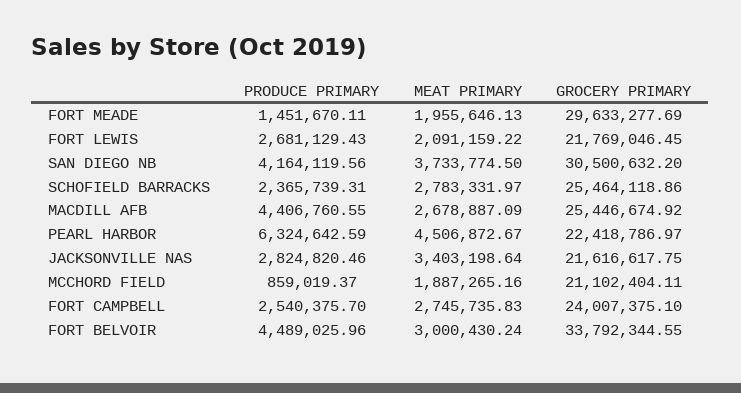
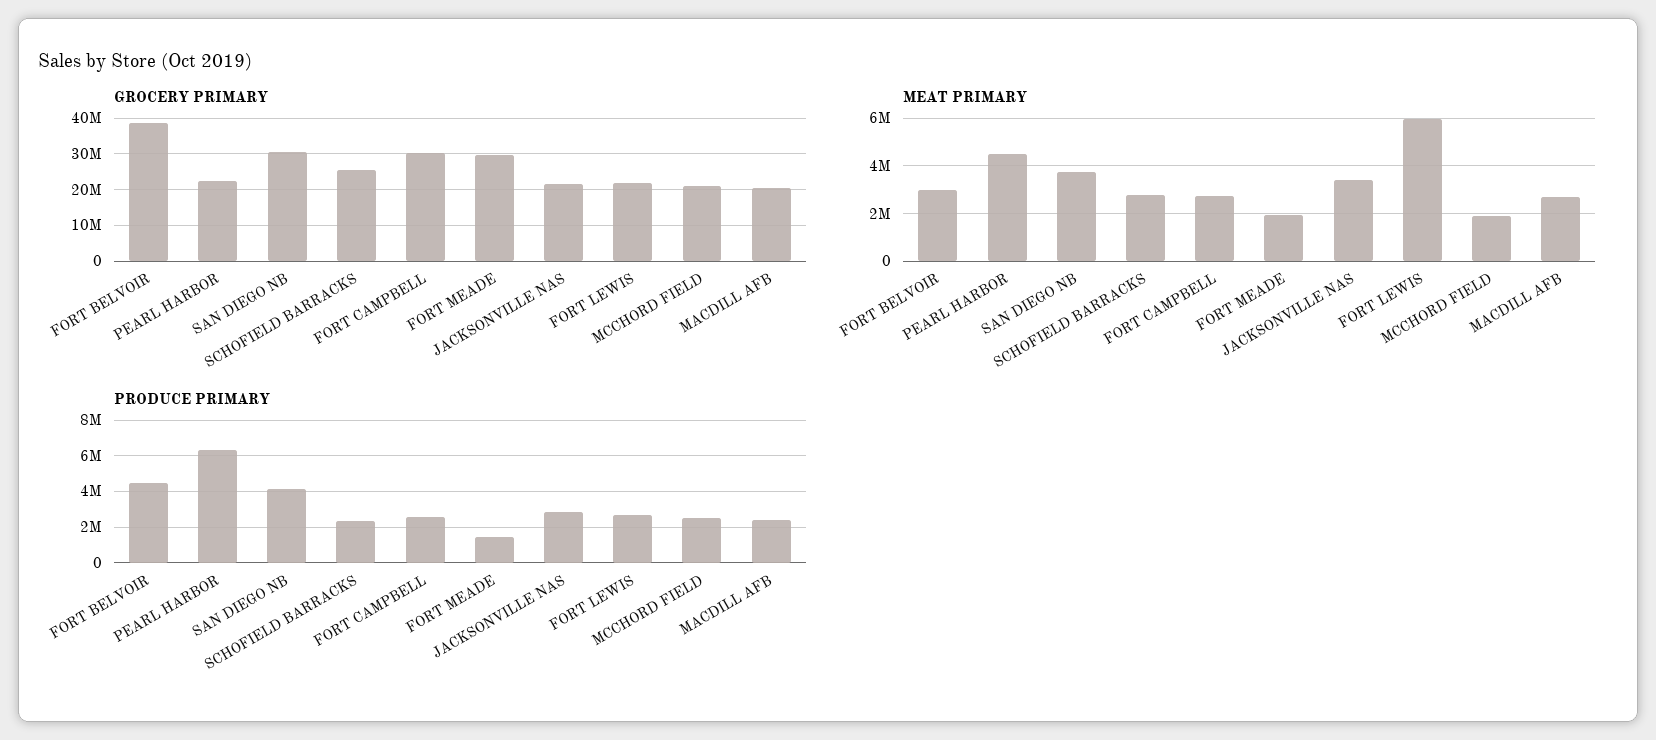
MEAT PRIMARY, FORT LEWIS: 2091159.22 -> 6000000
PRODUCE PRIMARY, MACDILL AFB: 4406760.55 -> 2500000
GROCERY PRIMARY, MACDILL AFB: 25446674.92 -> 20000000
PRODUCE PRIMARY, MCCHORD FIELD: 859019.37 -> 2500000
GROCERY PRIMARY, FORT CAMPBELL: 24007375.1 -> 30000000
GROCERY PRIMARY, FORT BELVOIR: 33792344.55 -> 38000000

